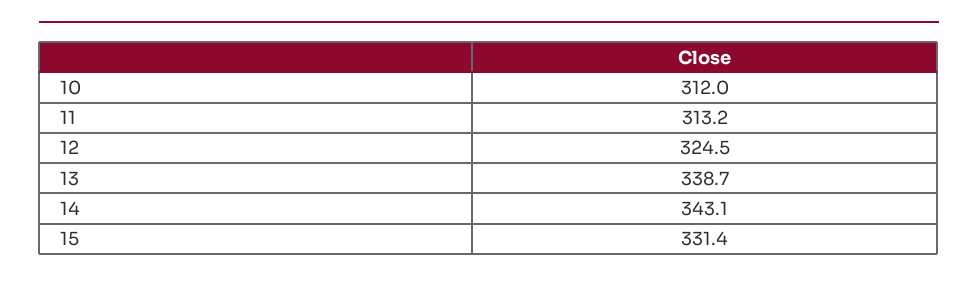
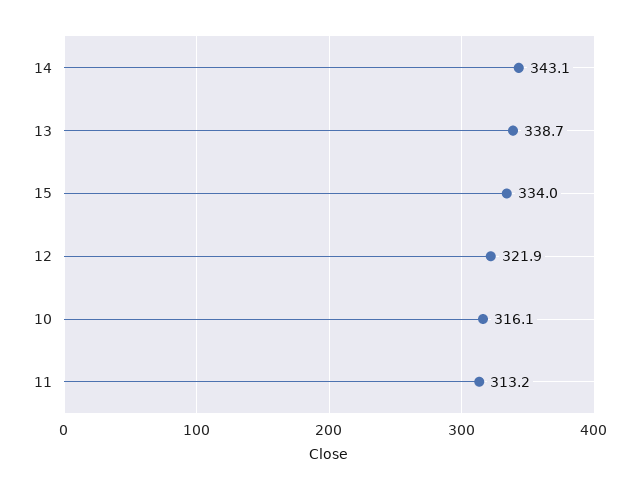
10: 312 -> 316.1
12: 324.5 -> 321.9
15: 331.4 -> 334

